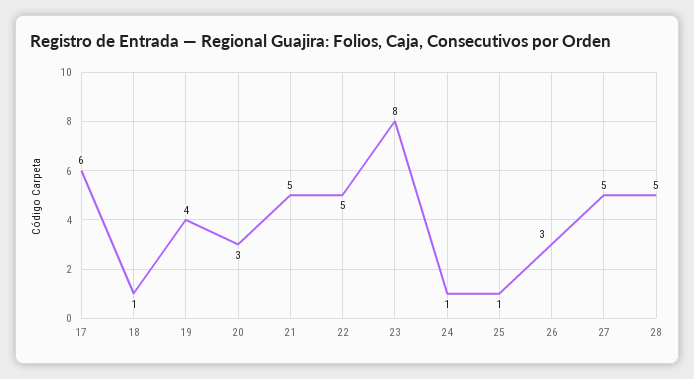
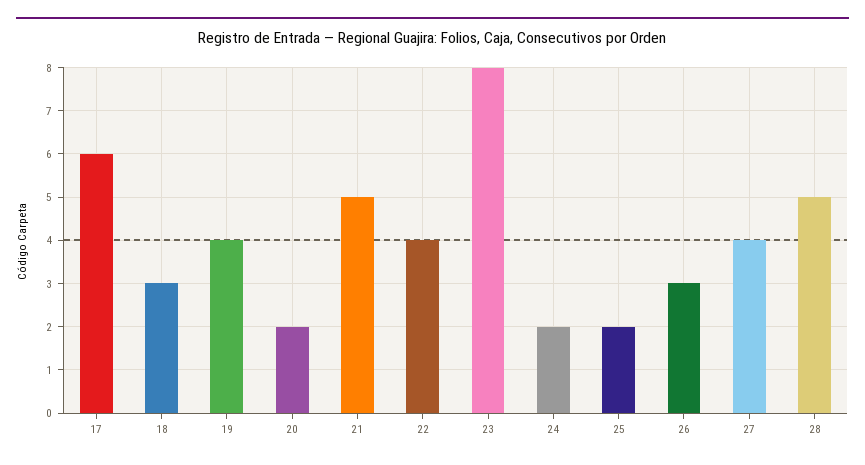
18: 1 -> 3
20: 3 -> 2
22: 5 -> 4
24: 1 -> 2
25: 1 -> 2
27: 5 -> 4

